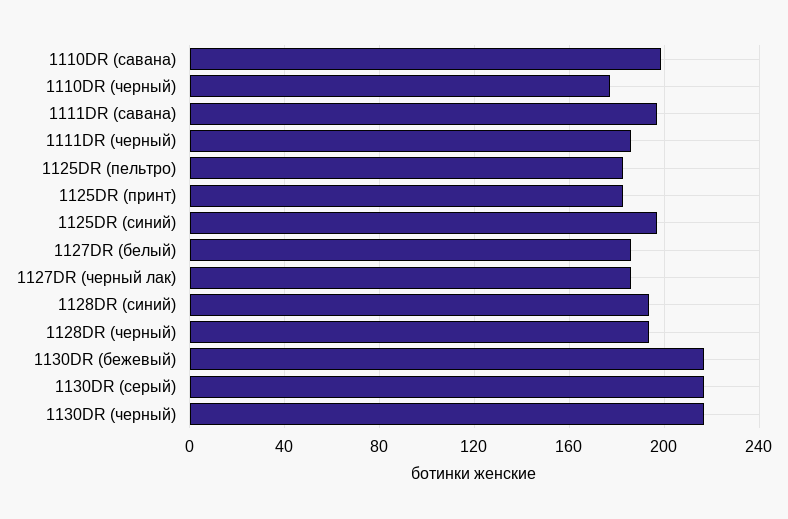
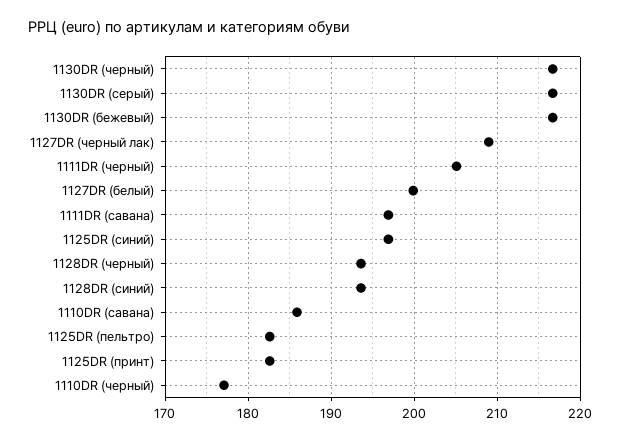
1110DR (савана): 200 -> 186
1111DR (черный): 185 -> 205
1127DR (белый): 185 -> 200
1127DR (черный лак): 185 -> 209

